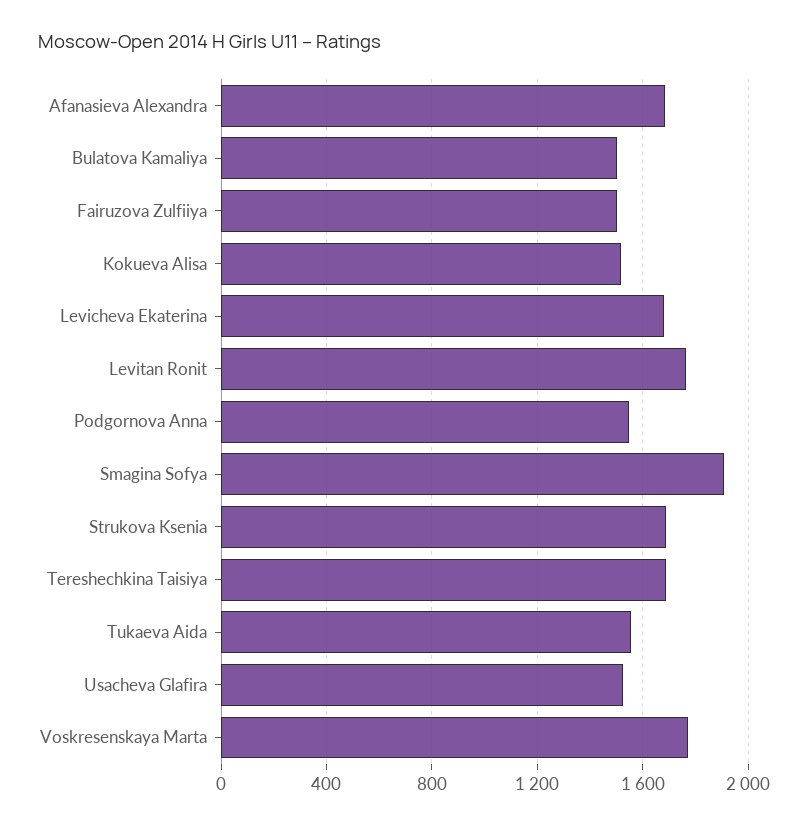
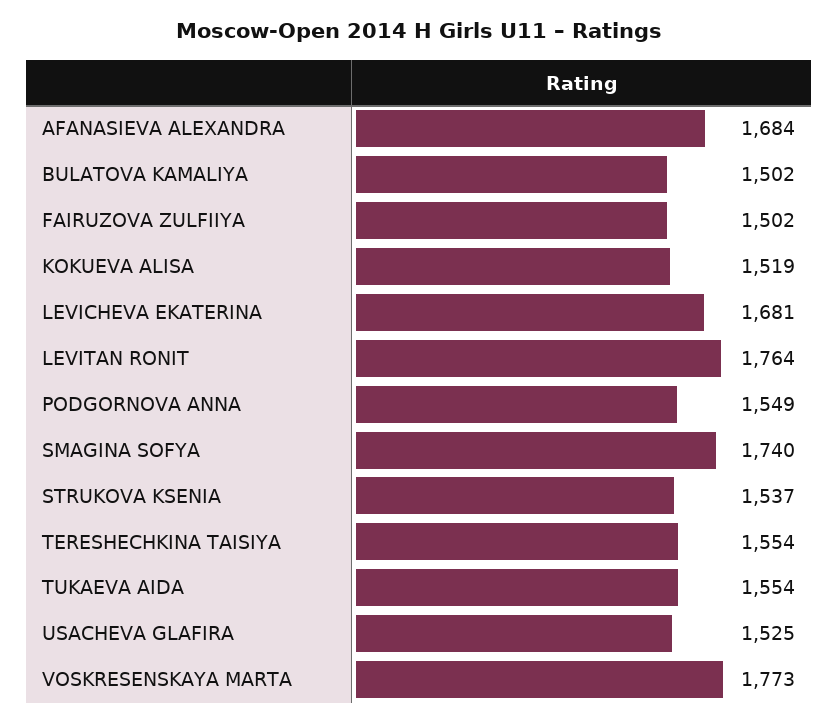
Smagina Sofya: 1900 -> 1740
Strukova Ksenia: 1700 -> 1537
Tereshechkina Taisiya: 1700 -> 1554

